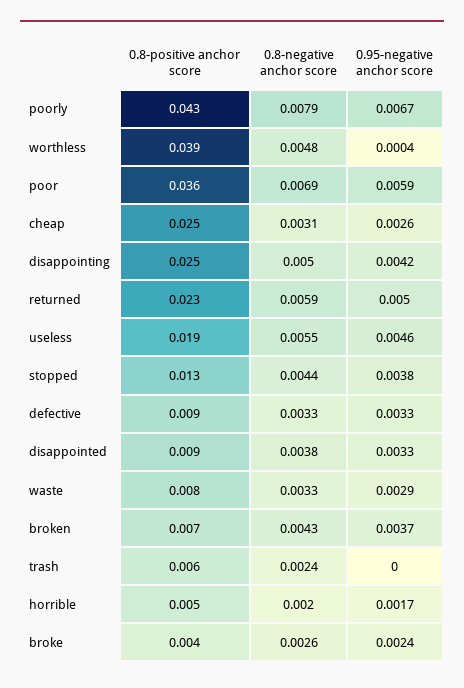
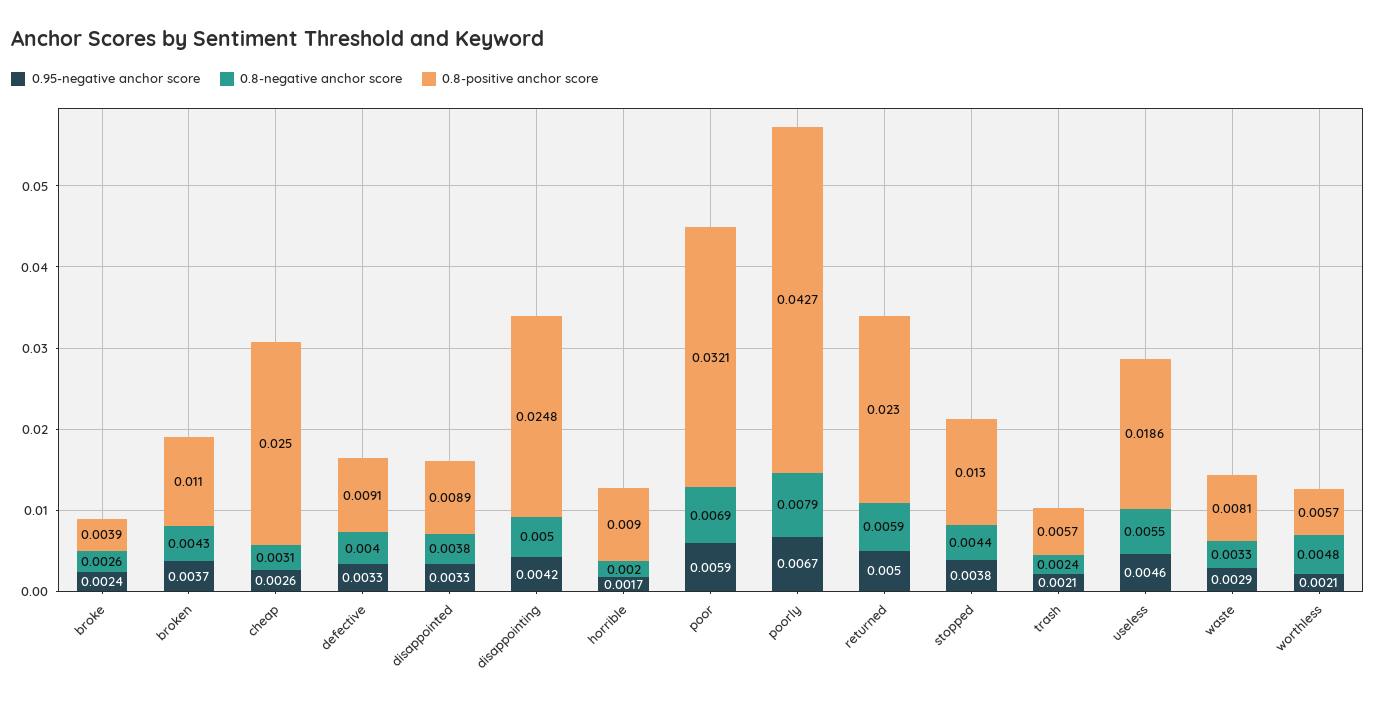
0.8-positive anchor score, worthless: 0.039 -> 0.0057
0.95-negative anchor score, worthless: 0.0004 -> 0.0021
0.8-positive anchor score, poor: 0.036 -> 0.0321
0.8-negative anchor score, defective: 0.0033 -> 0.004
0.8-positive anchor score, broken: 0.007 -> 0.011
0.95-negative anchor score, trash: 0 -> 0.0021
0.8-positive anchor score, horrible: 0.005 -> 0.009

